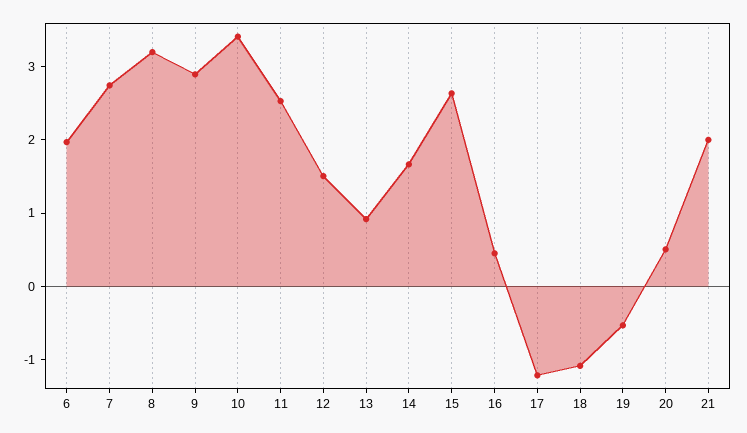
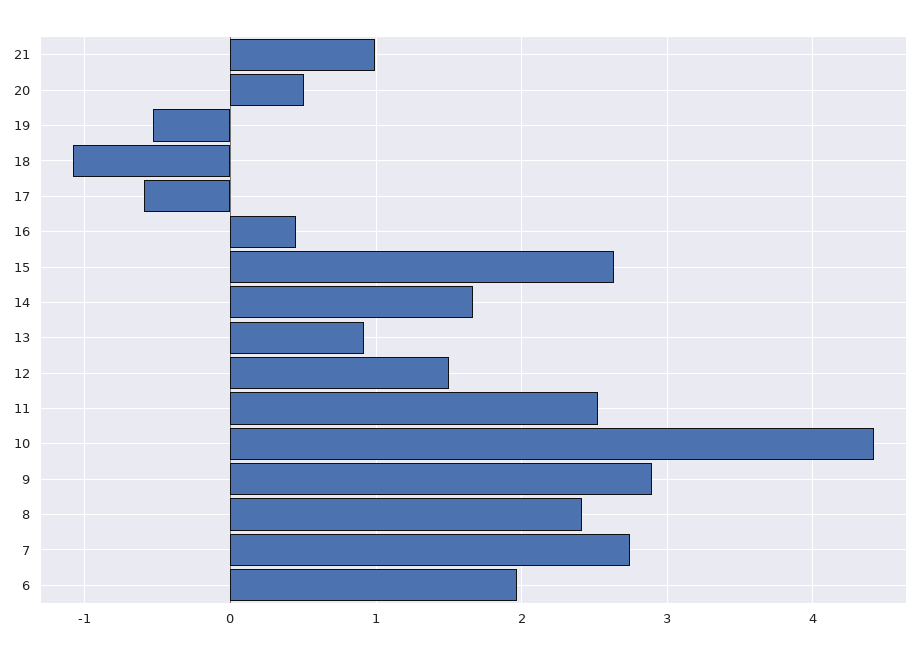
8: 3.2 -> 2.4
10: 3.4 -> 4.4
17: -1.2 -> -0.6
21: 2 -> 1

